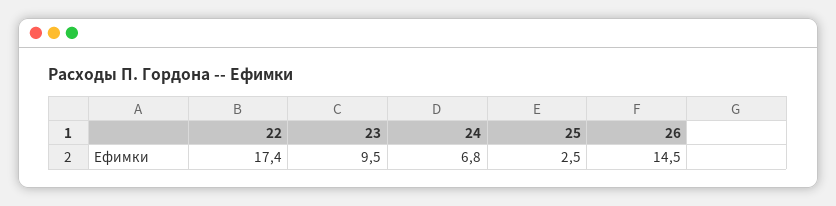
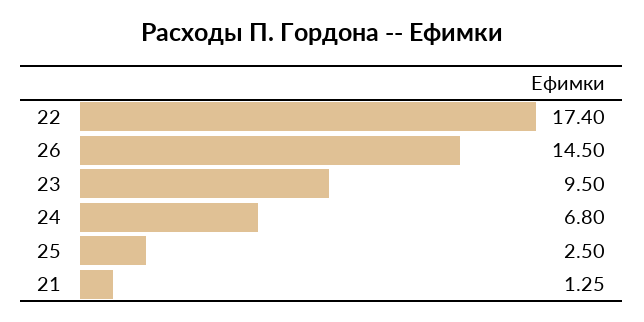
21: none -> 1.25

